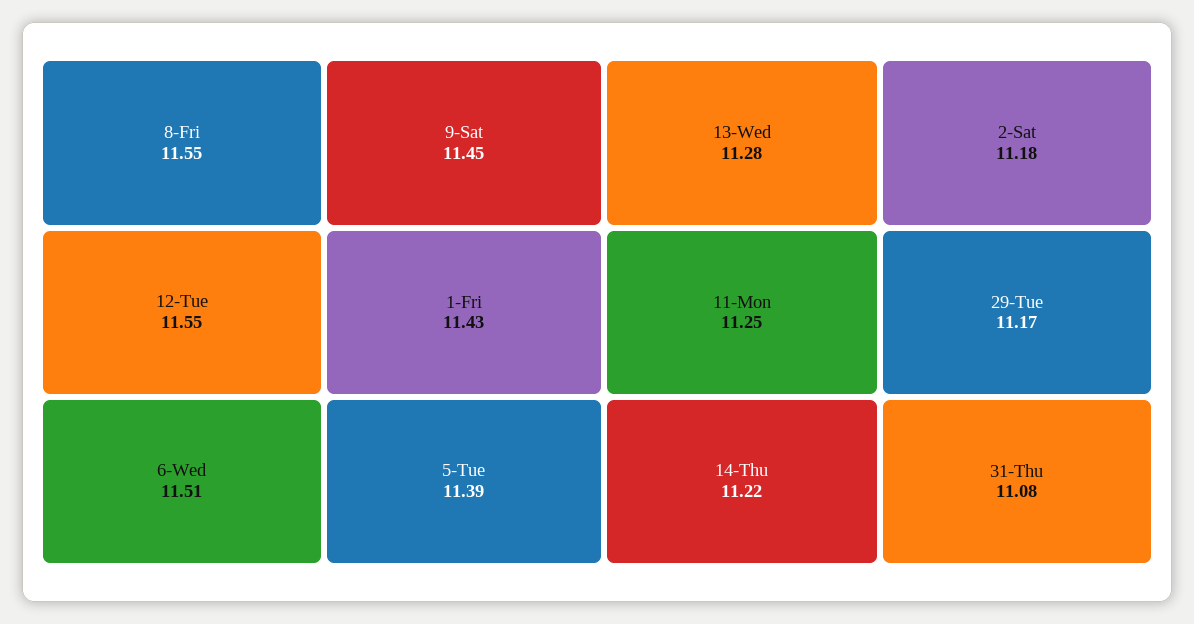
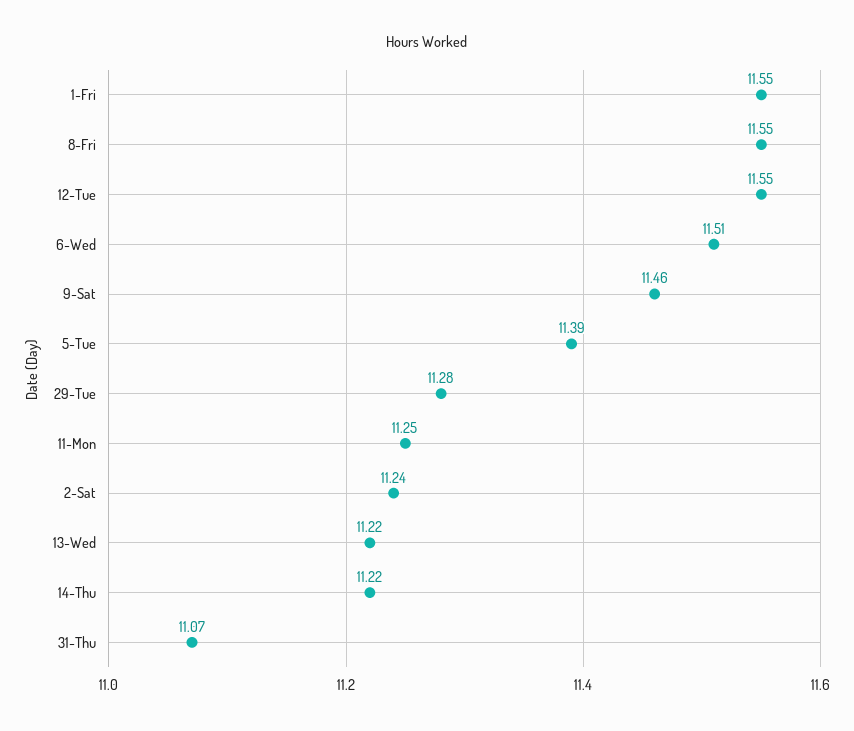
9-Sat: 11.45 -> 11.46
1-Fri: 11.43 -> 11.55
13-Wed: 11.28 -> 11.22
2-Sat: 11.18 -> 11.24
29-Tue: 11.17 -> 11.28
31-Thu: 11.08 -> 11.07

